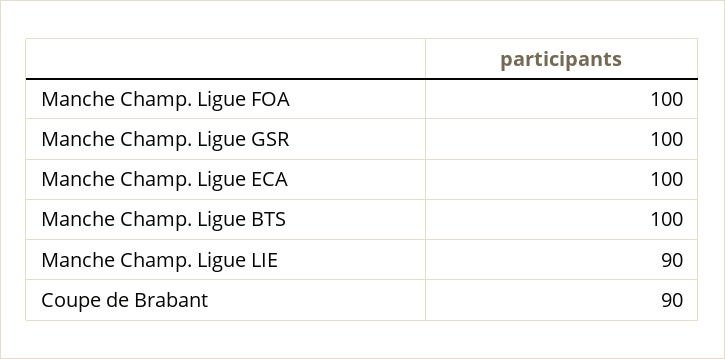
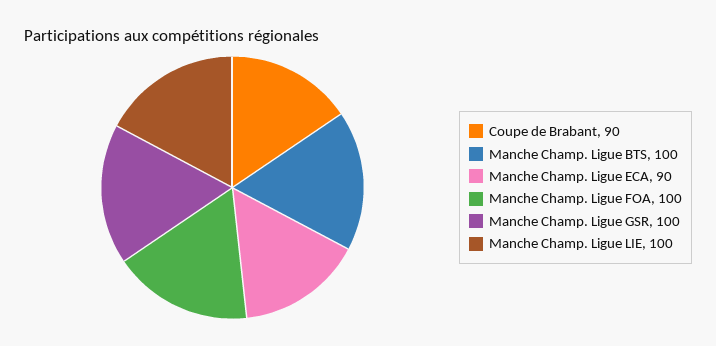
Manche Champ. Ligue ECA: 100 -> 90
Manche Champ. Ligue LIE: 90 -> 100

